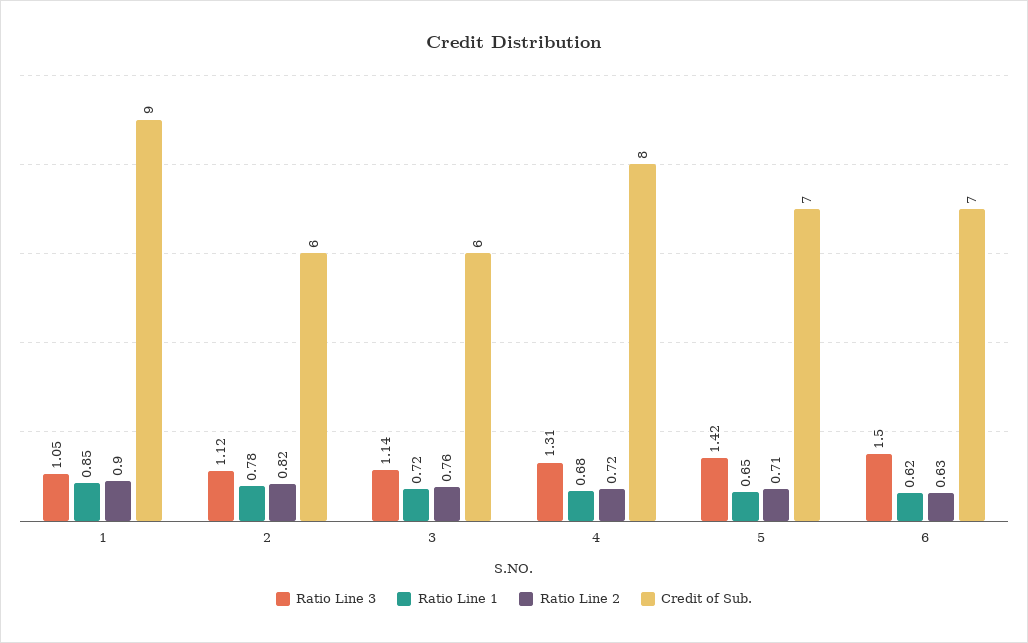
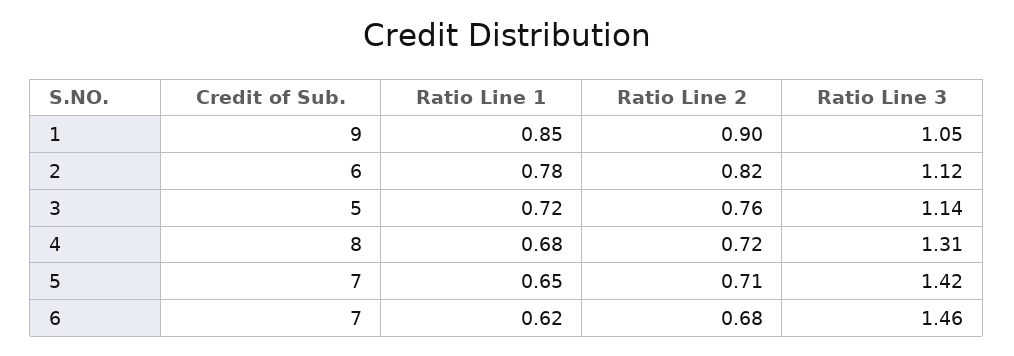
Credit of Sub., 3: 6 -> 5
Ratio Line 3, 6: 1.5 -> 1.46
Ratio Line 2, 6: 0.63 -> 0.68

